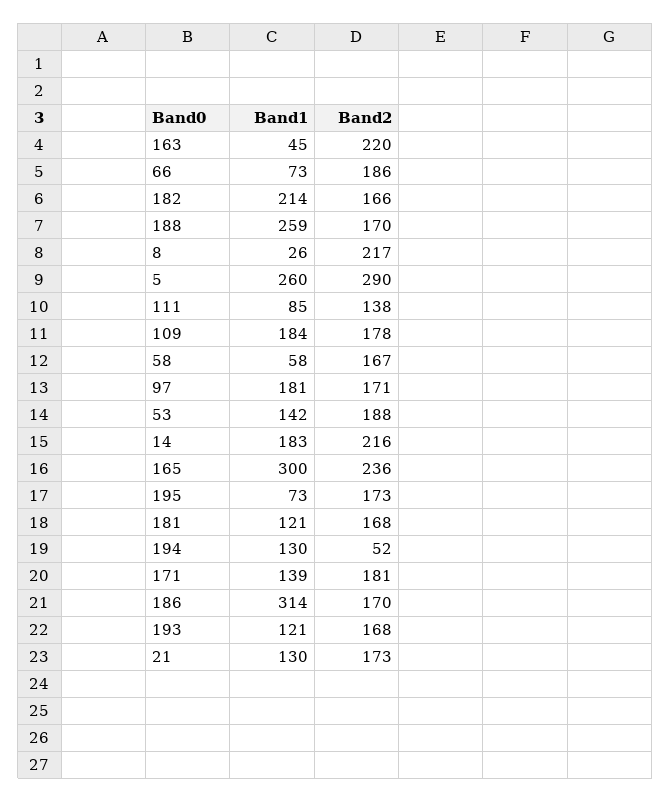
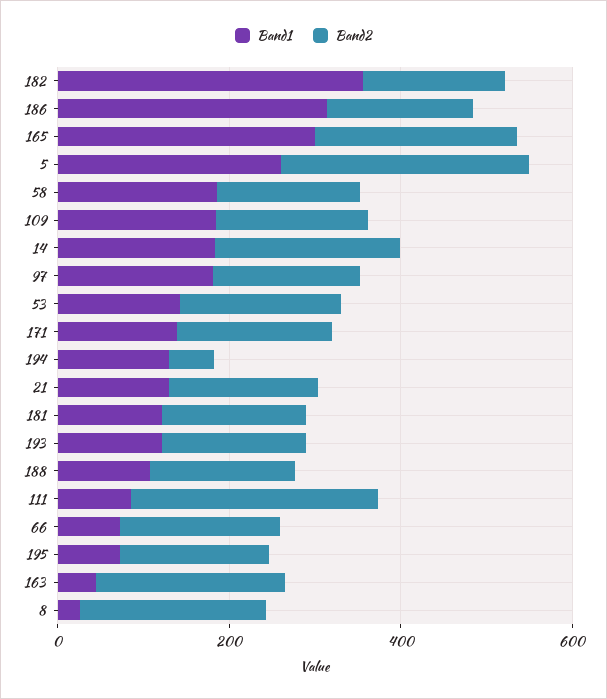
Band1, 182: 214 -> 350
Band1, 188: 259 -> 100
Band2, 111: 138 -> 300
Band1, 58: 58 -> 200

